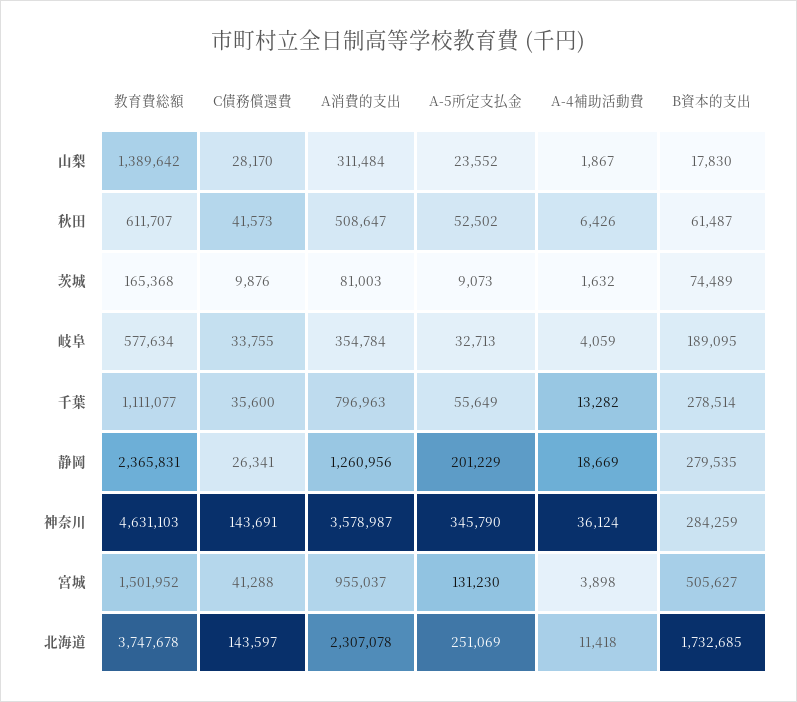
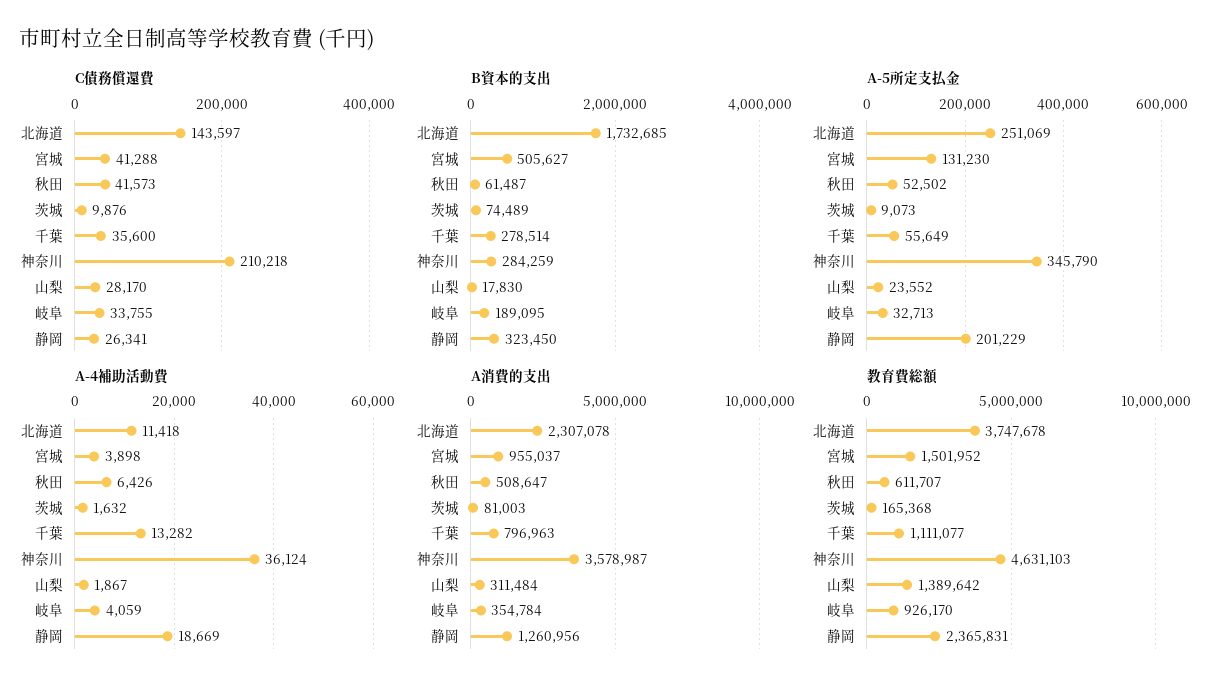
教育費総額, 岐阜: 577634 -> 926170
B資本的支出, 静岡: 279535 -> 323450
C債務償還費, 神奈川: 143691 -> 210218

